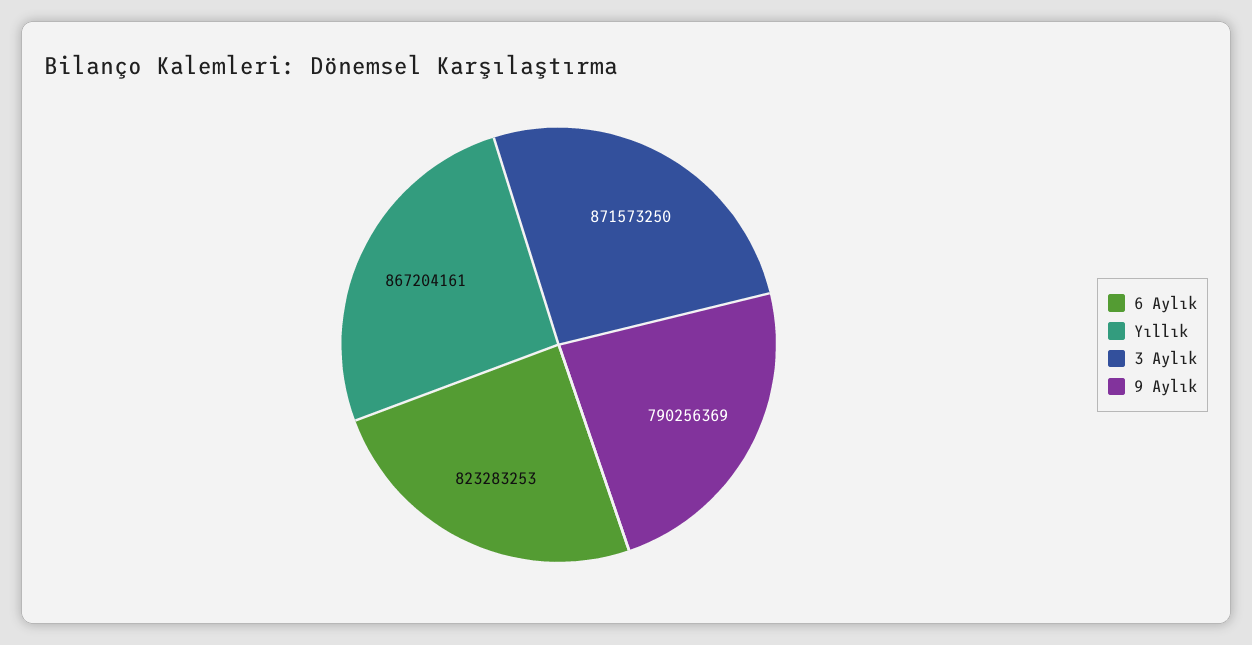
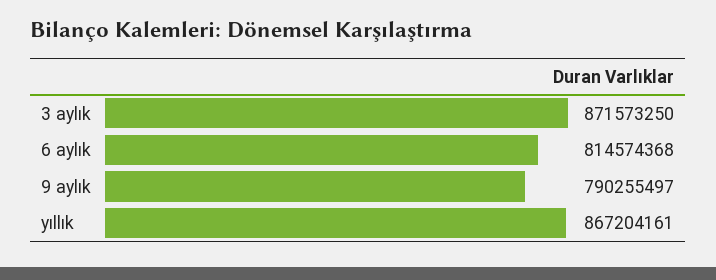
6 Aylık: 823283253 -> 814574368
9 Aylık: 790256369 -> 790255497

